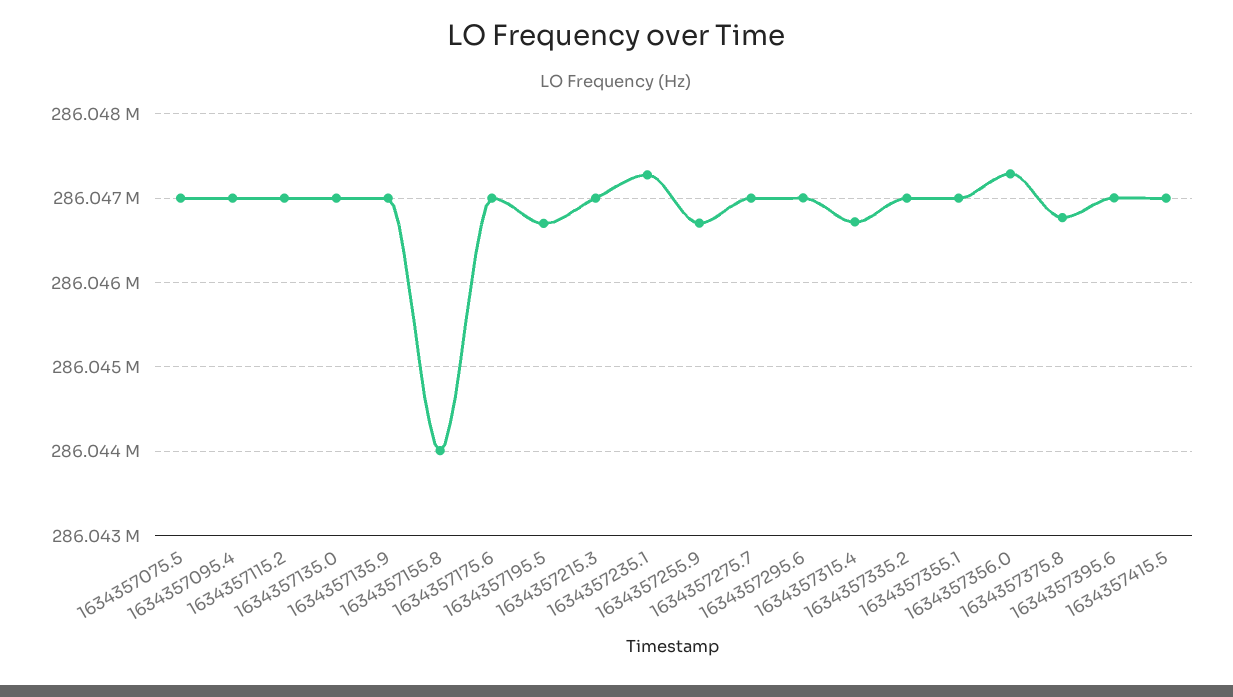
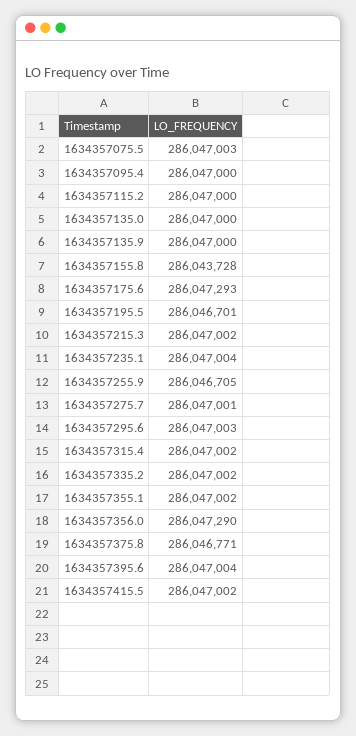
1634357155.8: 286044000 -> 286043728
1634357175.6: 286047000 -> 286047293
1634357235.1: 286047300 -> 286047004
1634357315.4: 286046700 -> 286047002

